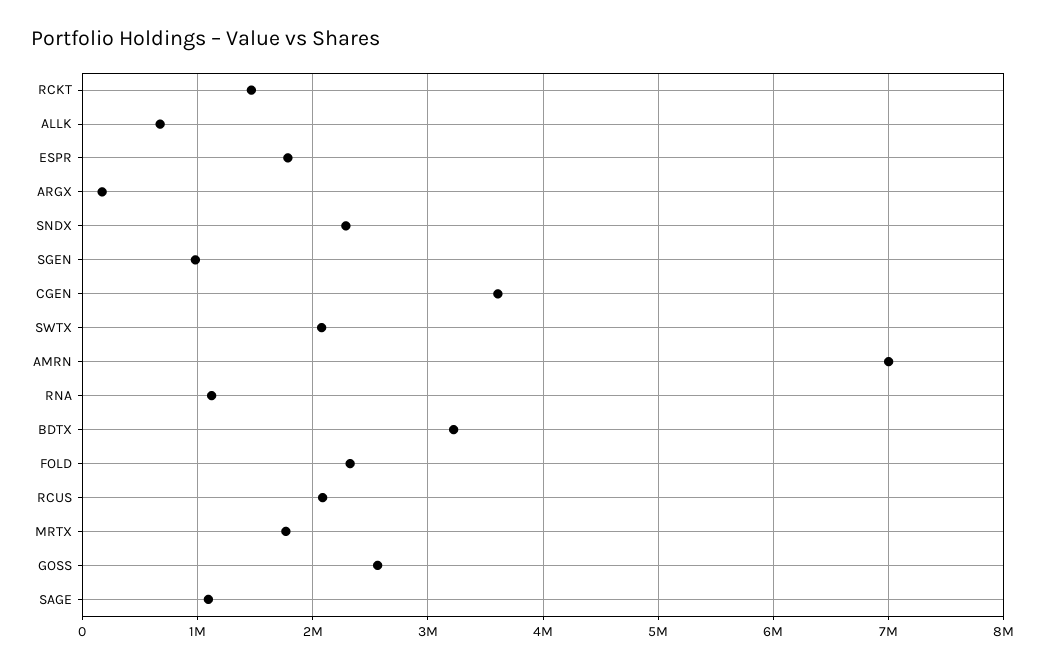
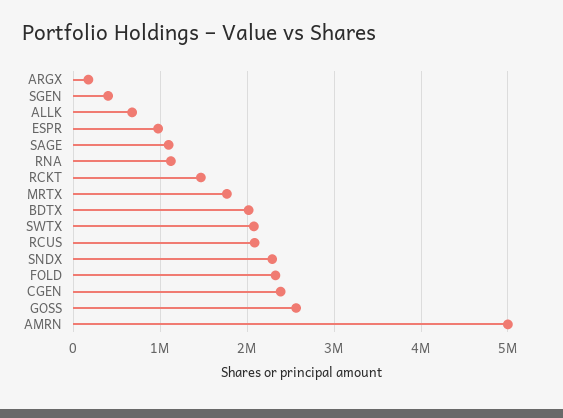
ESPR: 1800000 -> 1000000
SGEN: 1000000 -> 400000
CGEN: 3600000 -> 2400000
AMRN: 7000000 -> 5000000
BDTX: 3200000 -> 2000000

